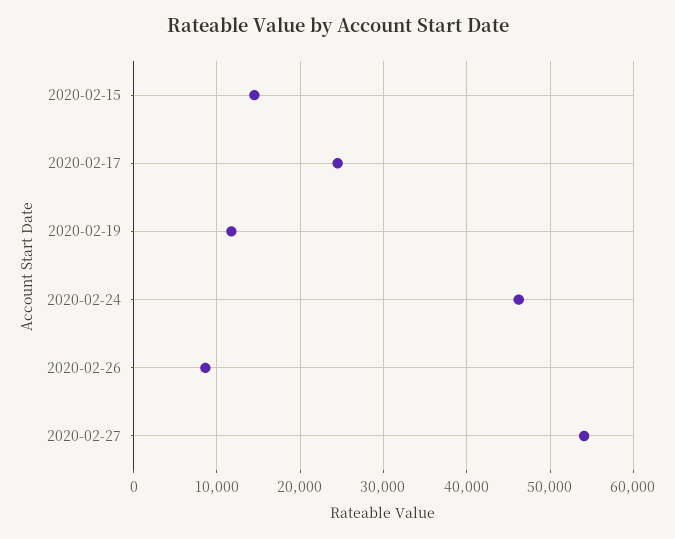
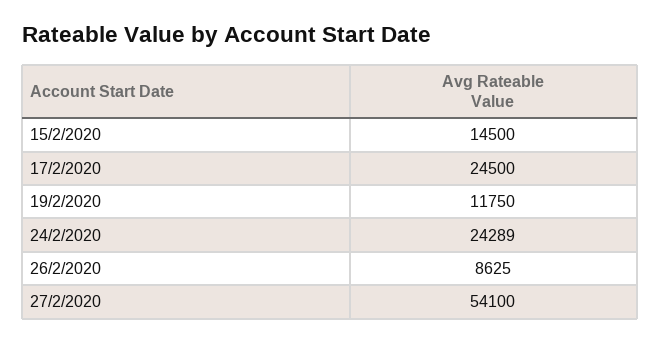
2020-02-24: 46000 -> 24289

